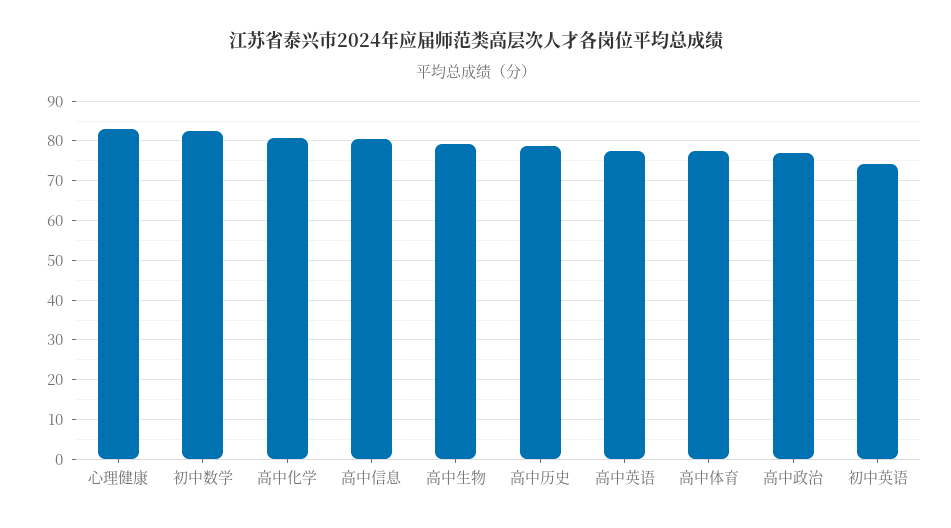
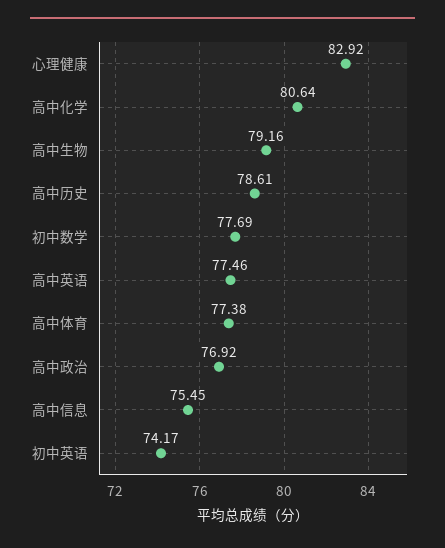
初中数学: 82 -> 77.69
高中信息: 80 -> 75.45

